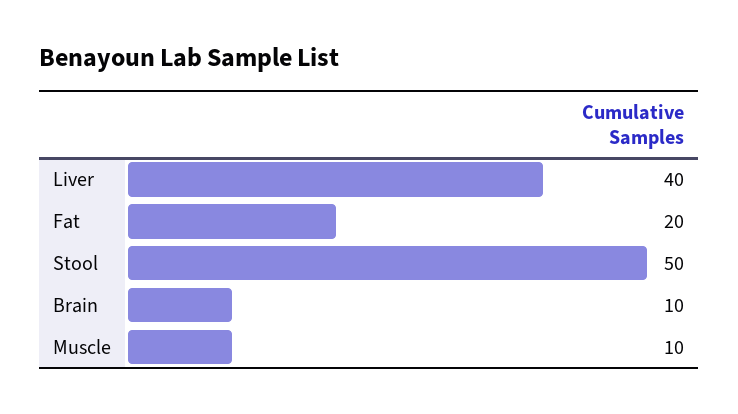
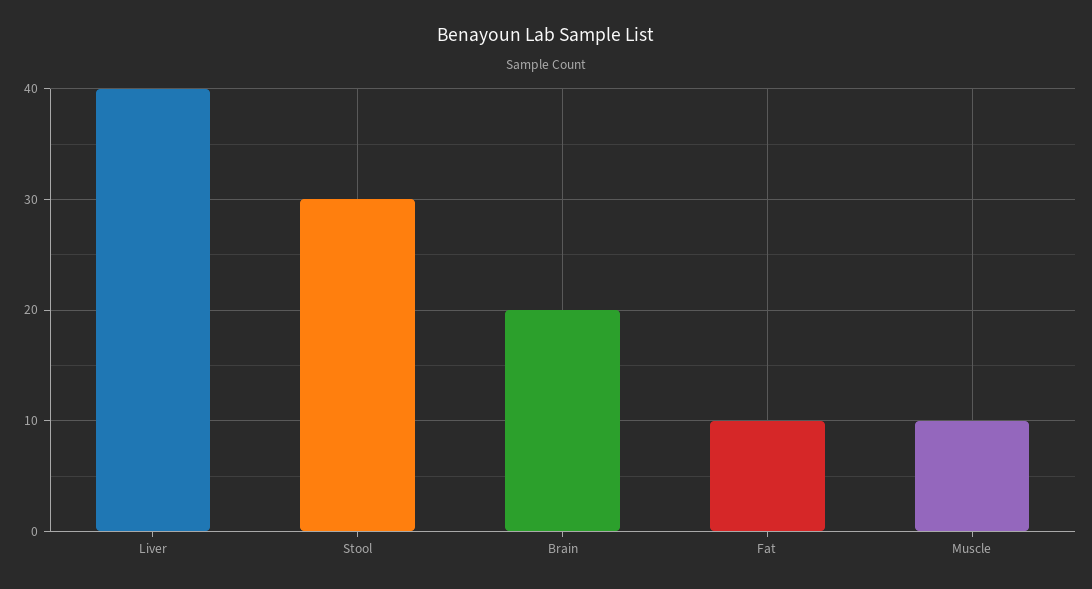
Fat: 20 -> 10
Stool: 50 -> 30
Brain: 10 -> 20

